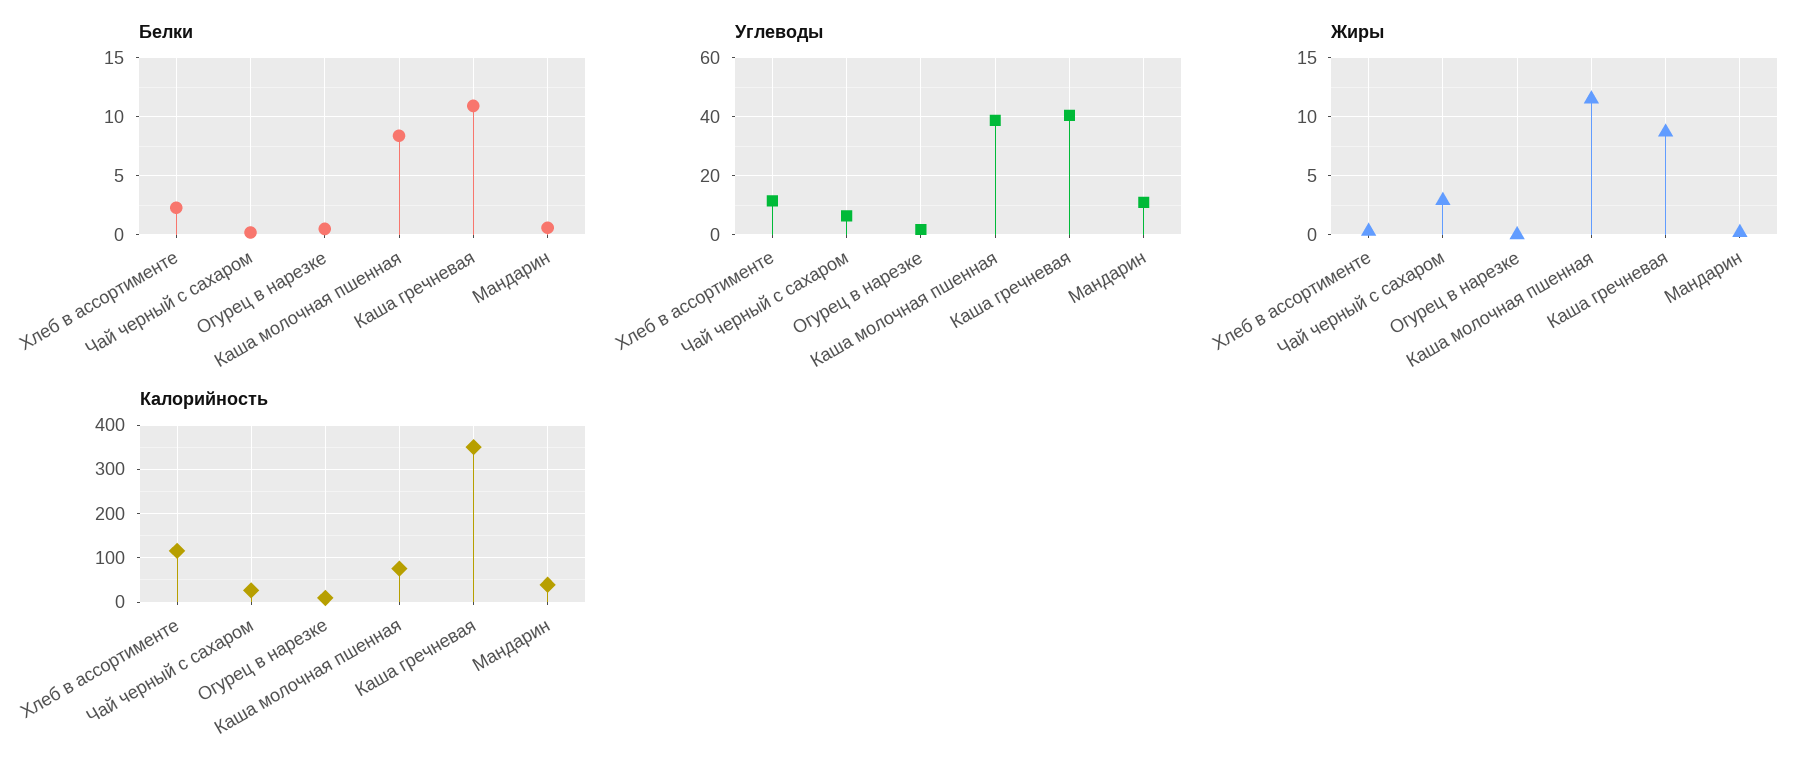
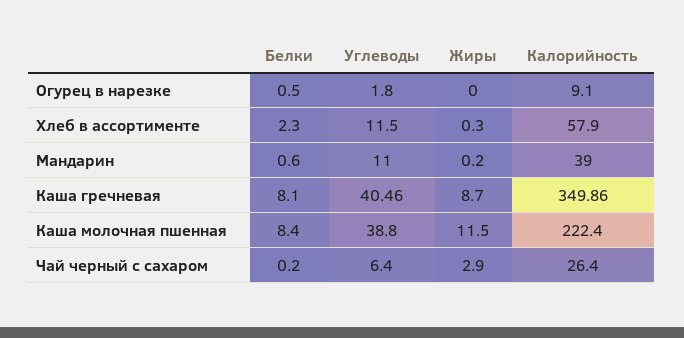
Белки, Каша гречневая: 11 -> 8.1
Калорийность, Хлеб в ассортименте: 120 -> 57.9
Калорийность, Каша молочная пшенная: 80 -> 222.4

